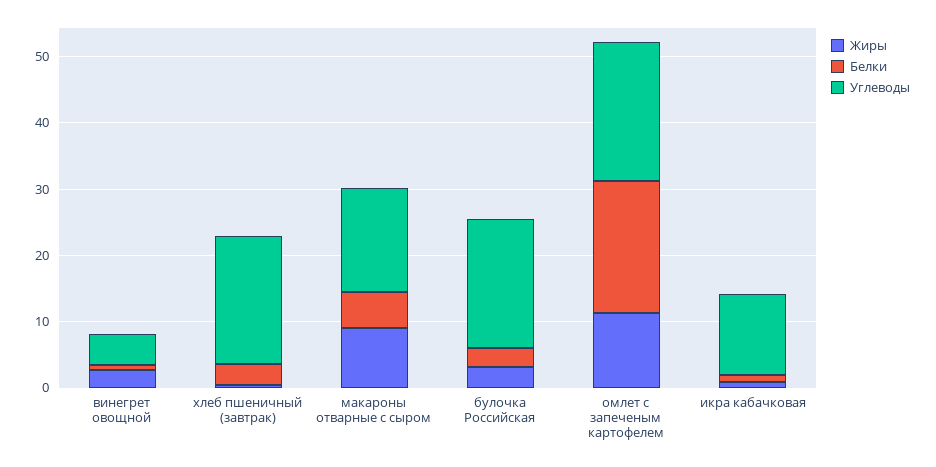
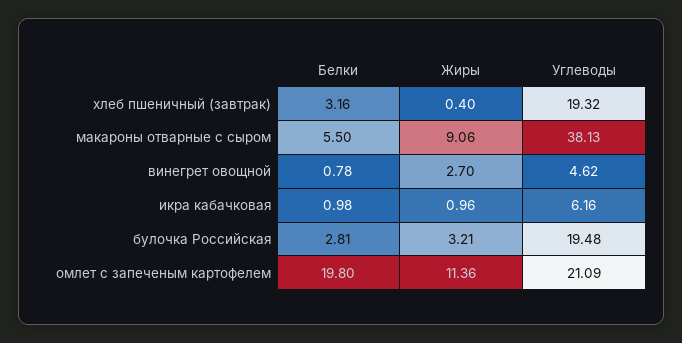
Углеводы, макароны отварные с сыром: 16 -> 38.13
Углеводы, икра кабачковая: 12 -> 6.16

